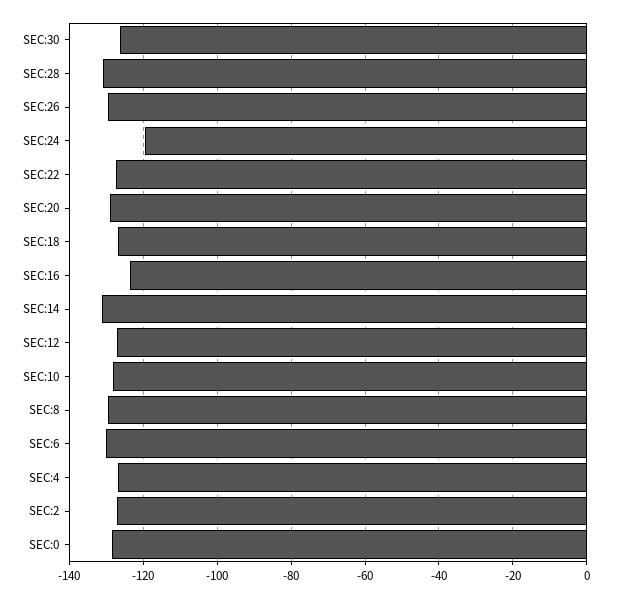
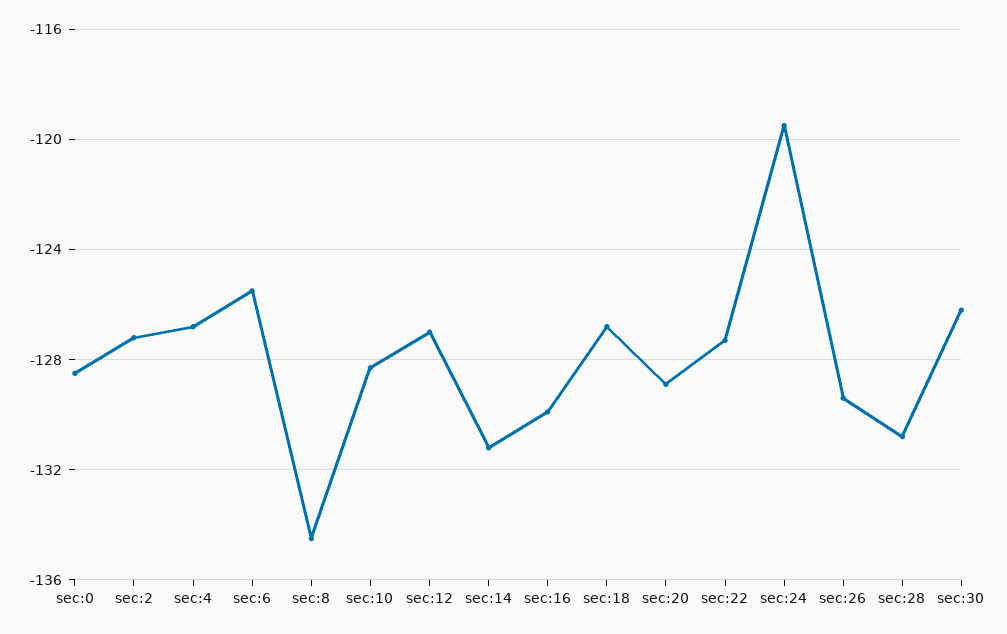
SEC:16: -124 -> -130
SEC:8: -130 -> -134.5
SEC:6: -130 -> -125.5

